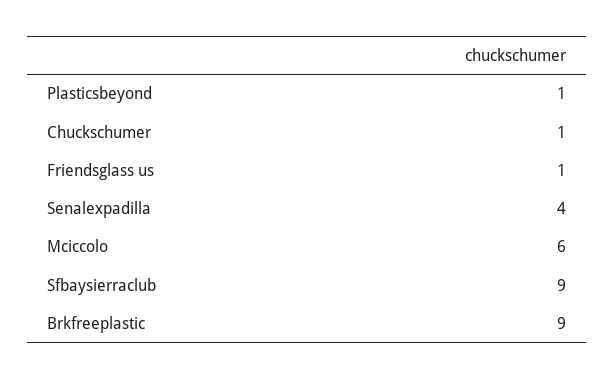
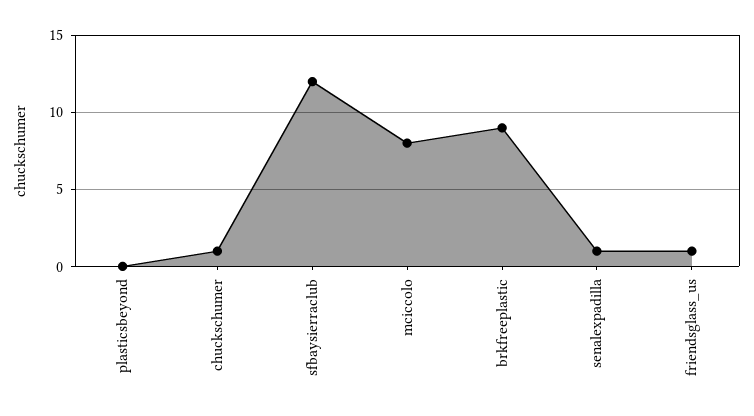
Plasticsbeyond: 1 -> 0
Senalexpadilla: 4 -> 1
Mciccolo: 6 -> 8
Sfbaysierraclub: 9 -> 12

